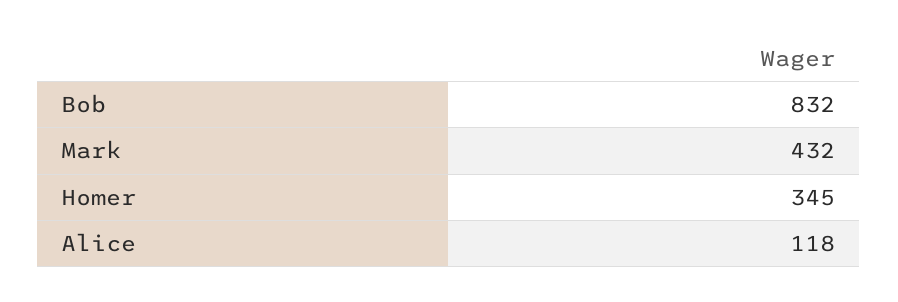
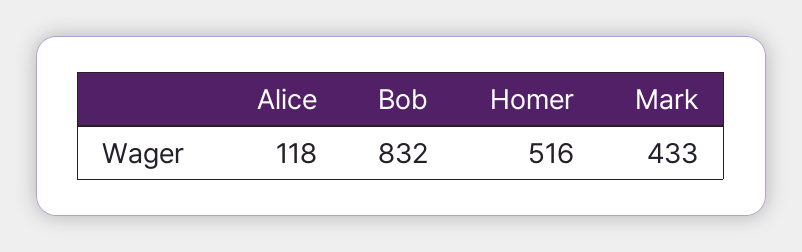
Mark: 432 -> 433
Homer: 345 -> 516

